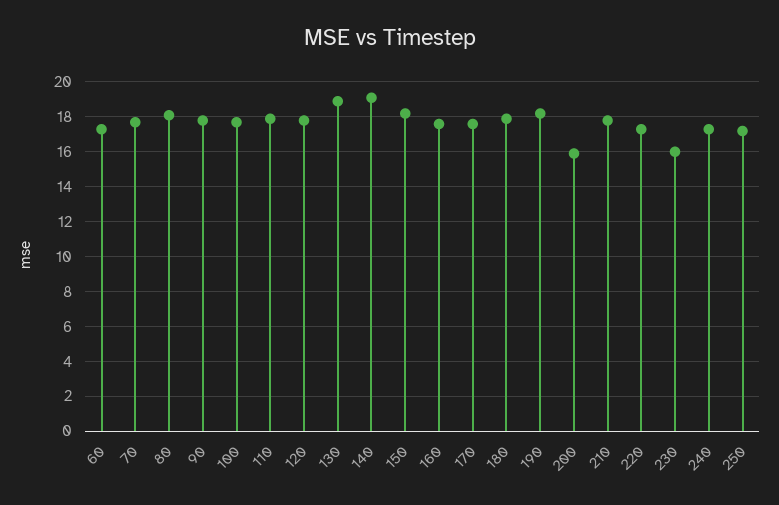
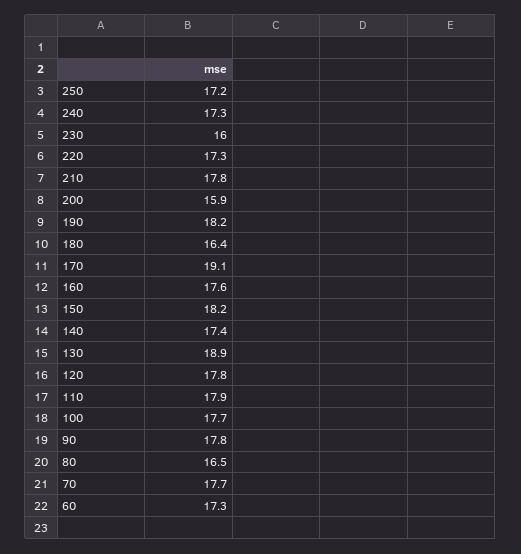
80: 18 -> 16.5
140: 19 -> 17.4
170: 17.5 -> 19.1
180: 18 -> 16.4

